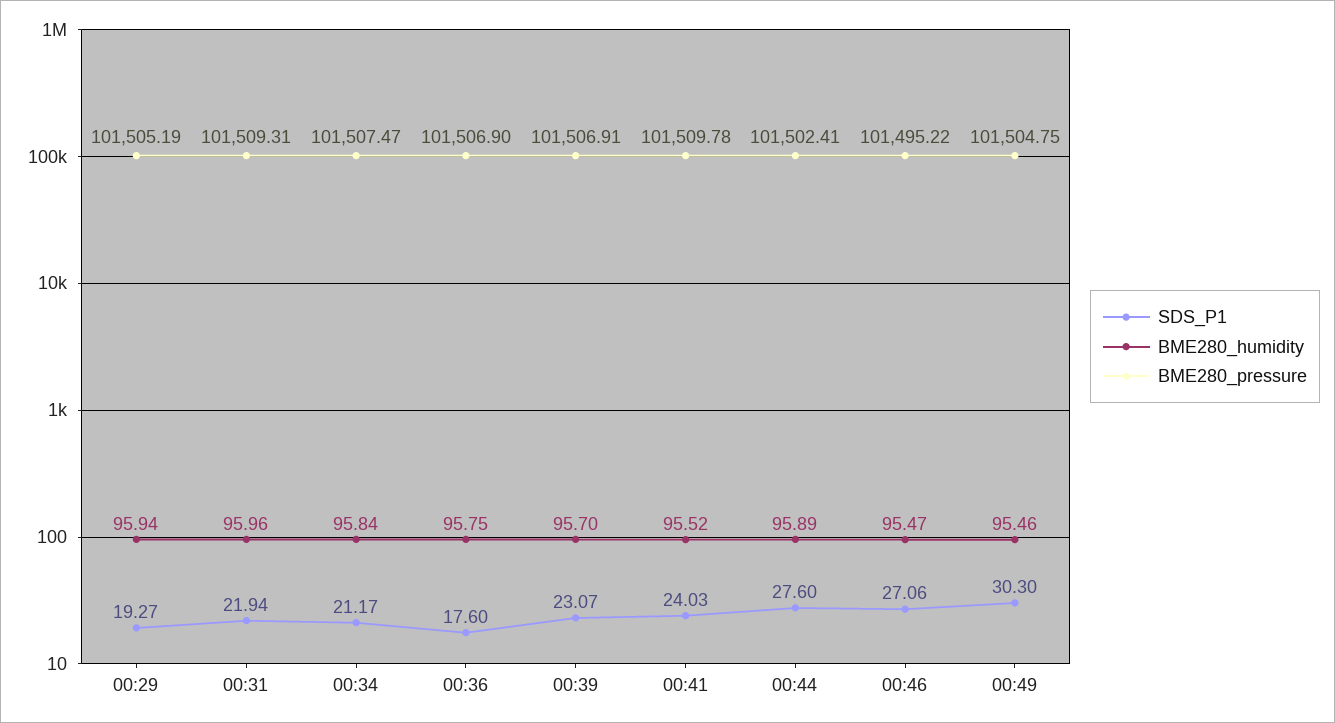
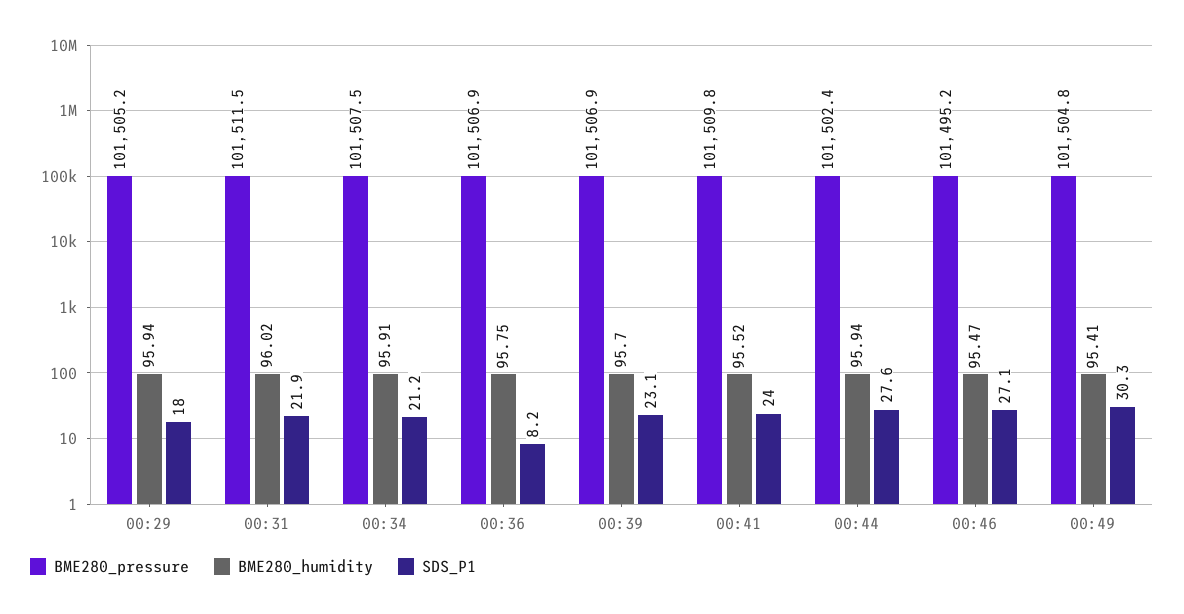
SDS_P1, 00:29: 19.27 -> 18
BME280_humidity, 00:31: 95.96 -> 96.02
BME280_pressure, 00:31: 101509.31 -> 101511.5
BME280_humidity, 00:34: 95.84 -> 95.91
SDS_P1, 00:36: 17.6 -> 8.2
BME280_humidity, 00:44: 95.89 -> 95.94
BME280_humidity, 00:49: 95.46 -> 95.41

